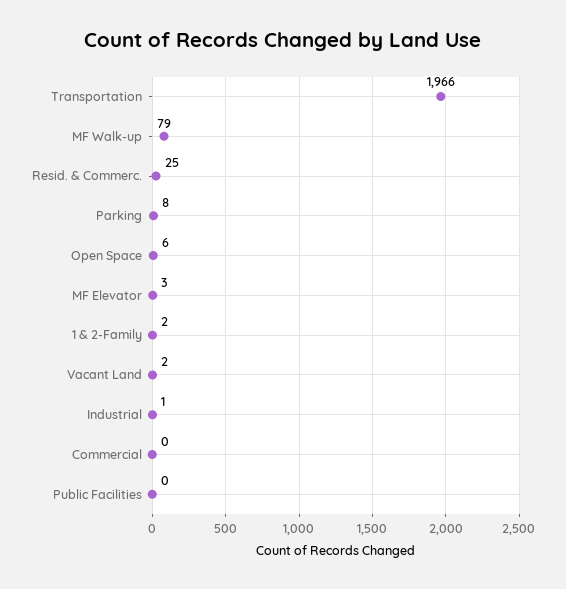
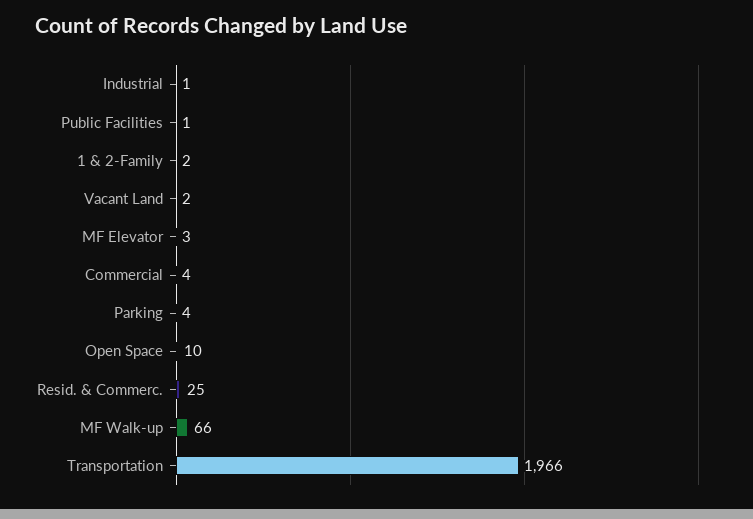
MF Walk-up: 79 -> 66
Parking: 8 -> 4
Open Space: 6 -> 10
Commercial: 0 -> 4
Public Facilities: 0 -> 1

